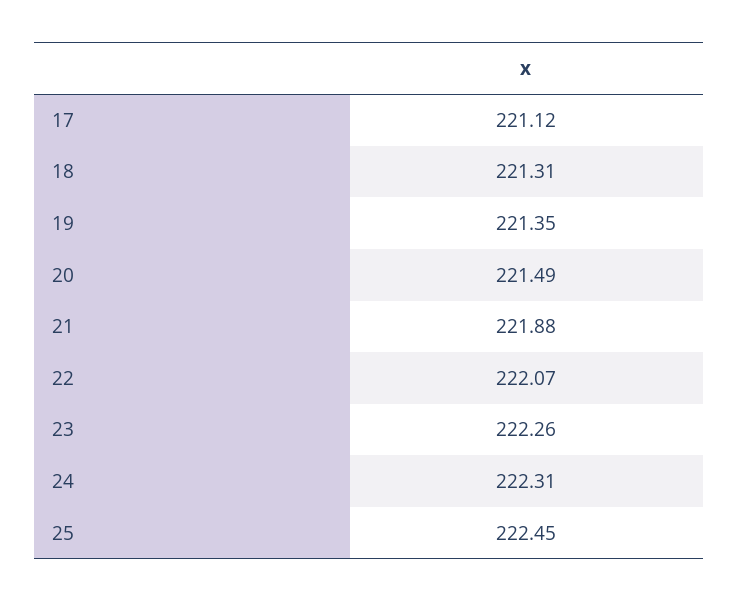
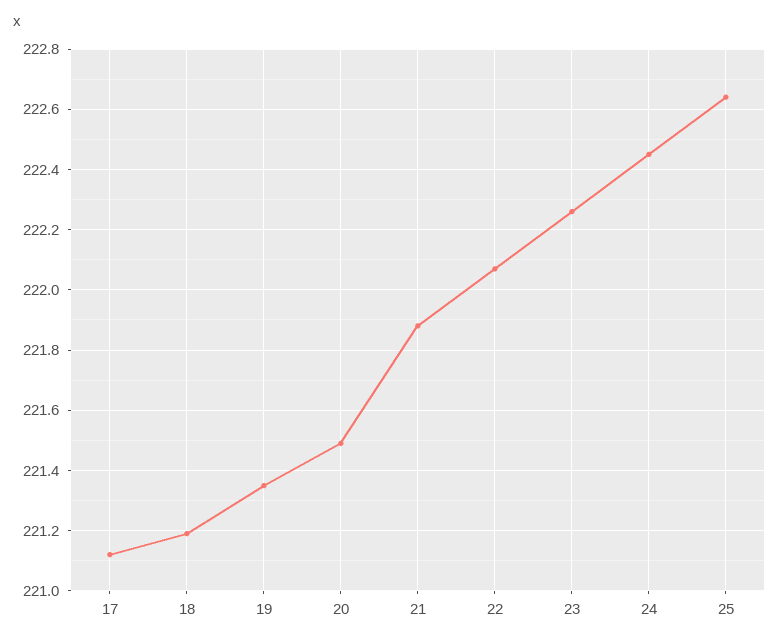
18: 221.31 -> 221.2
24: 222.31 -> 222.45
25: 222.45 -> 222.65

